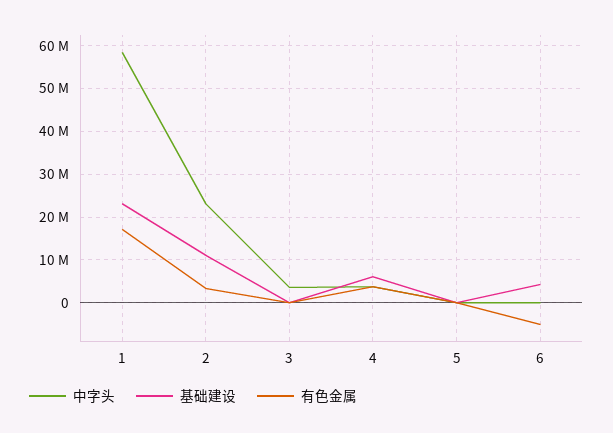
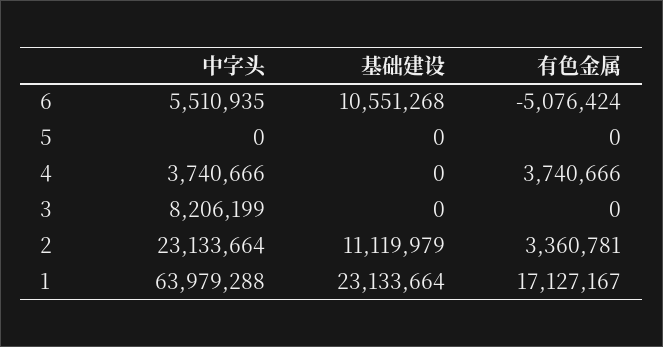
中字头, 1: 58000000 -> 63979288
中字头, 3: 4000000 -> 8206199
基础建设, 4: 6000000 -> 0
中字头, 6: 0 -> 5510935
基础建设, 6: 4000000 -> 10551268

